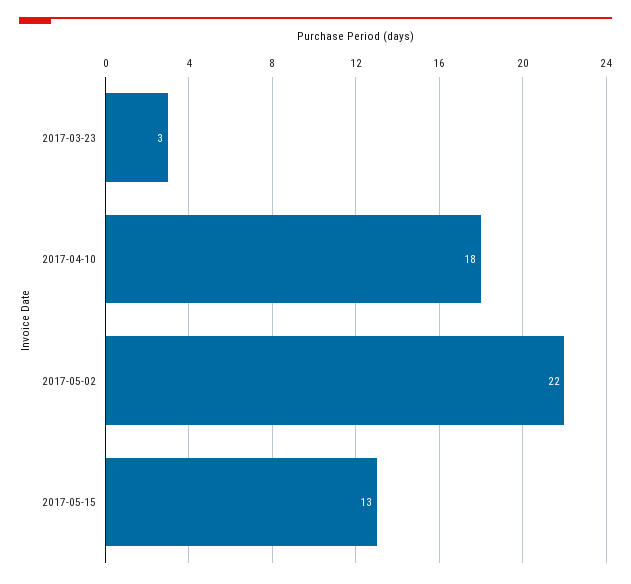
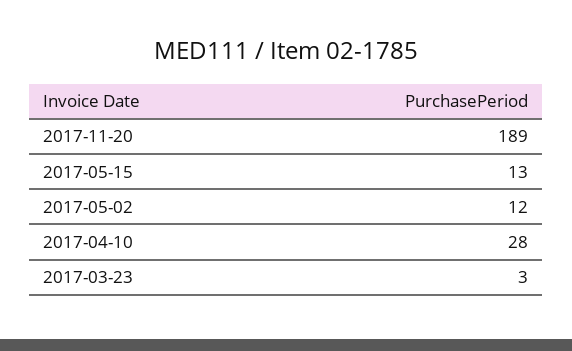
2017-04-10: 18 -> 28
2017-05-02: 22 -> 12
2017-11-20: none -> 189

